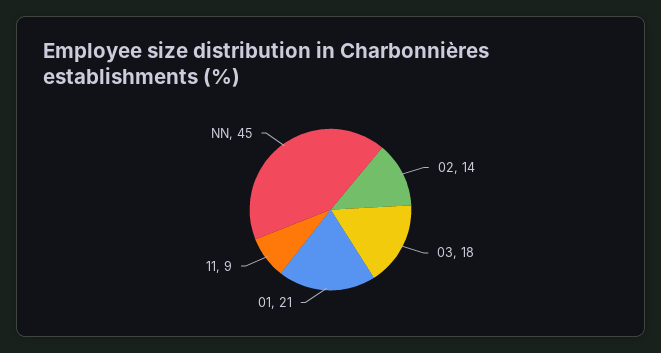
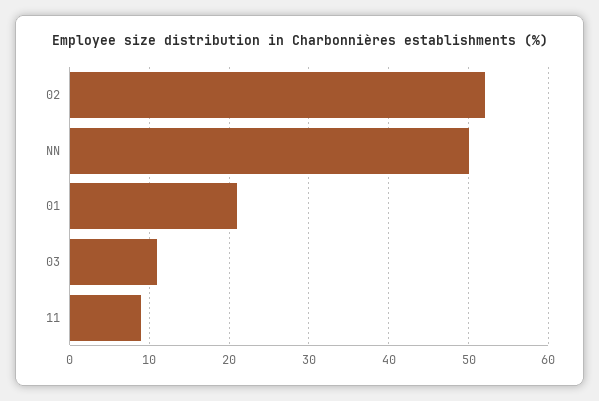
02: 14 -> 52
03: 18 -> 11
NN: 45 -> 50

